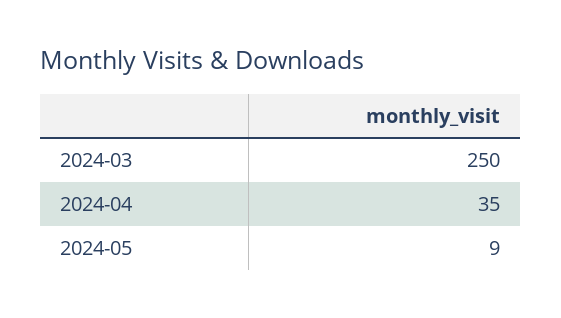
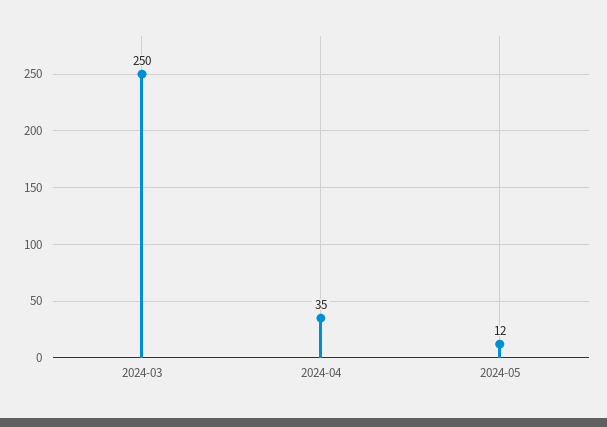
2024-05: 9 -> 12

